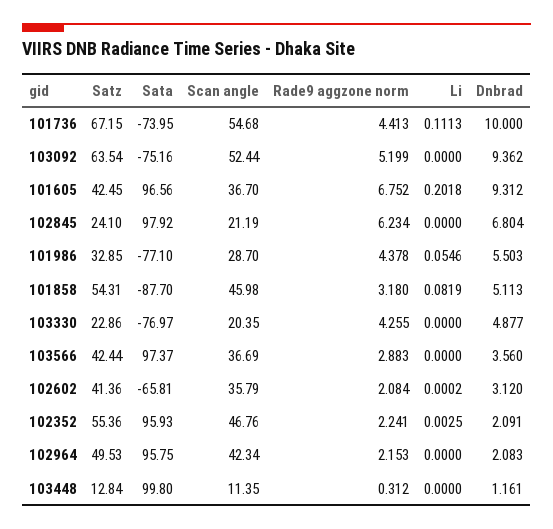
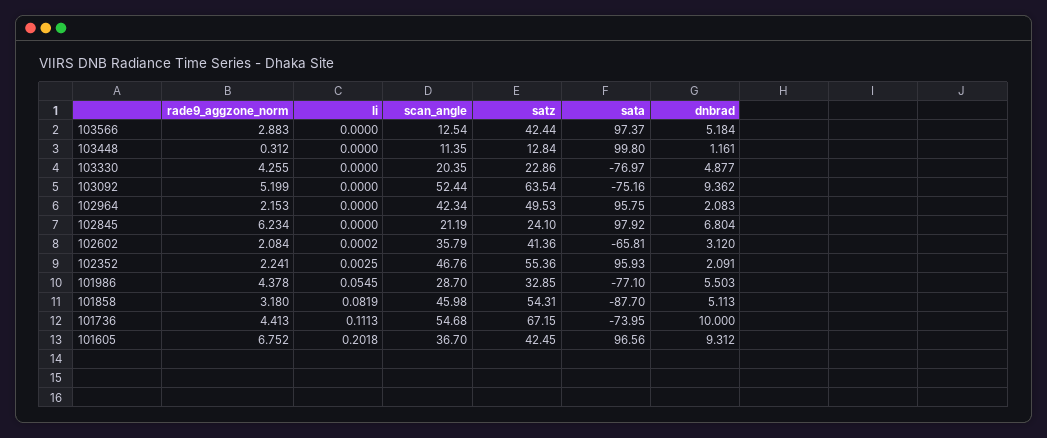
Li, 101986: 0.0546 -> 0.0545
Scan angle, 103566: 36.69 -> 12.54
Dnbrad, 103566: 3.56 -> 5.184

